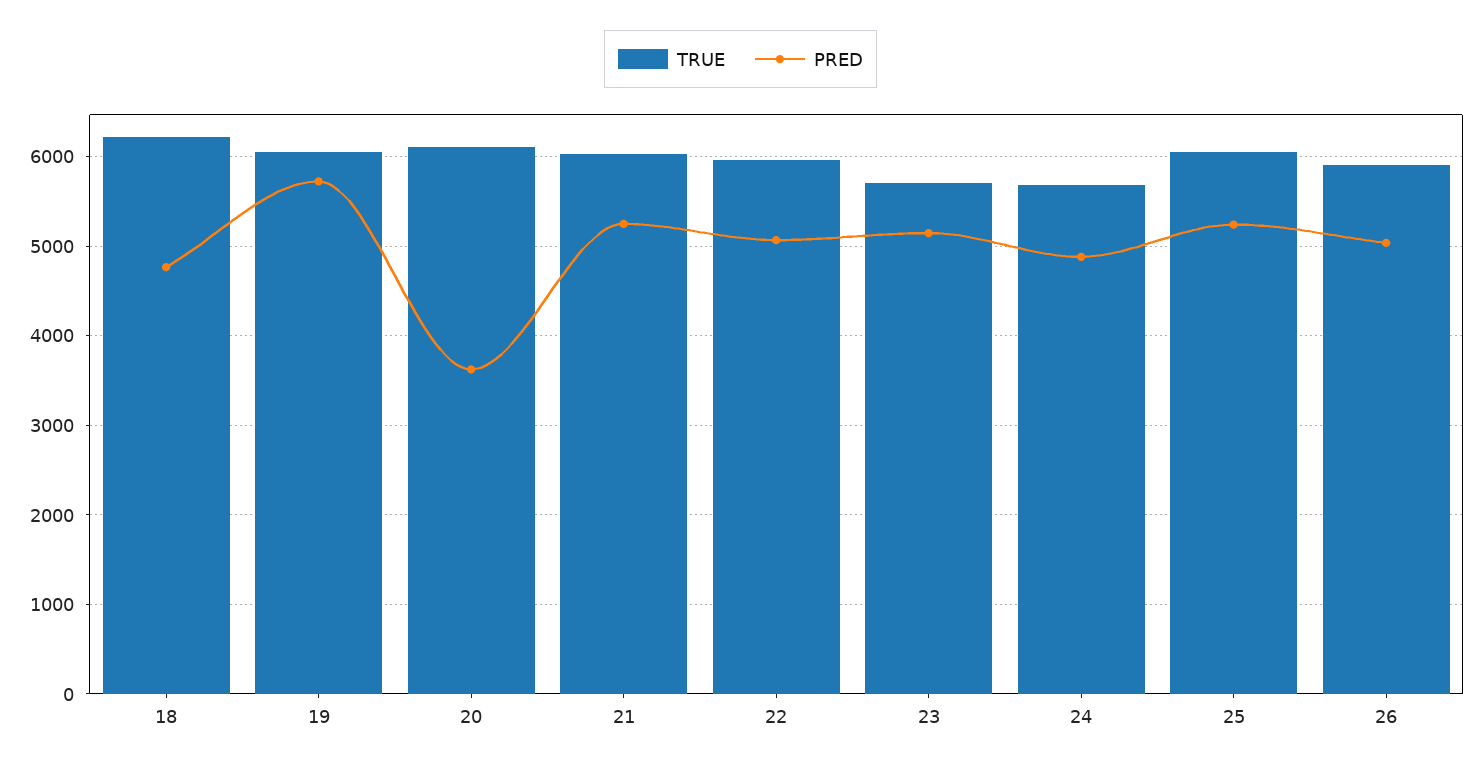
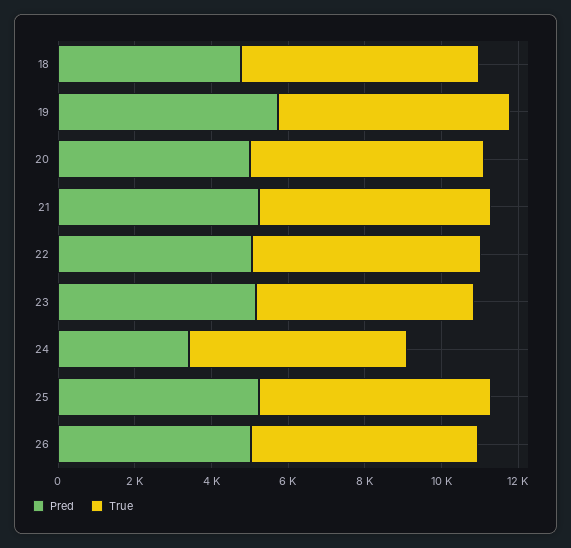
PRED, 20: 3600 -> 5000
PRED, 24: 4900 -> 3500

